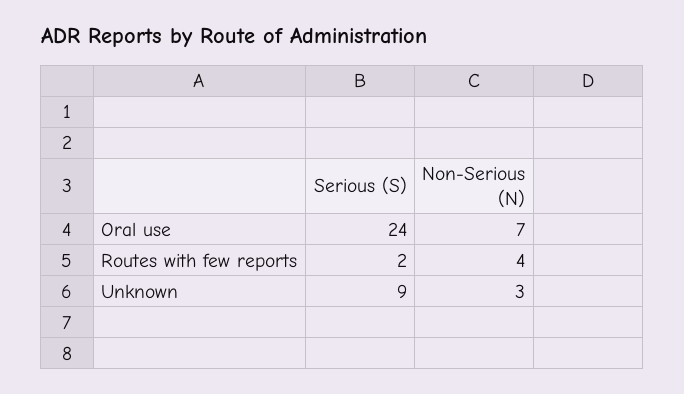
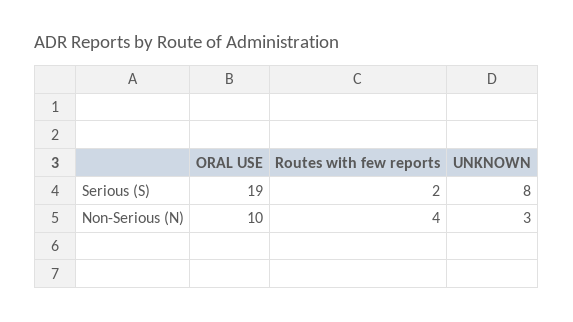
Serious (S), Oral use: 24 -> 19
Non-Serious (N), Oral use: 7 -> 10
Serious (S), Unknown: 9 -> 8

